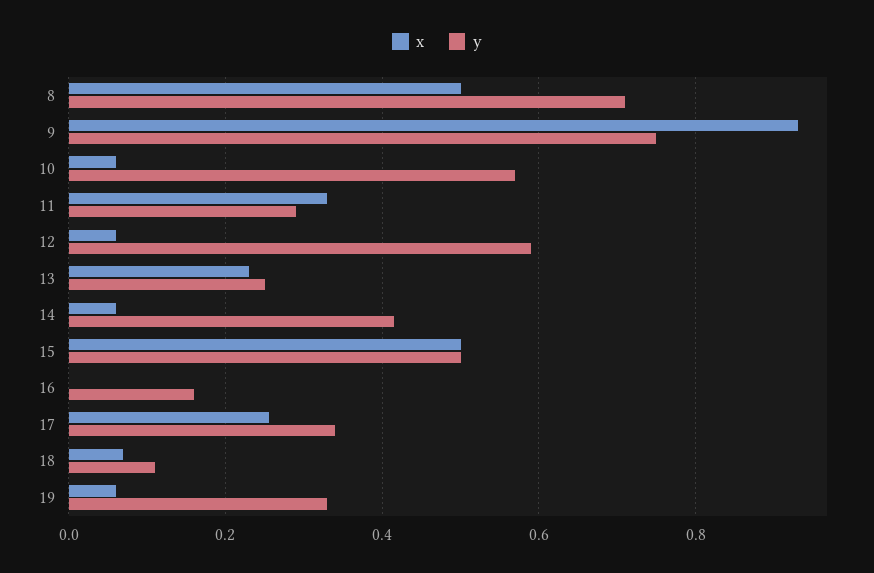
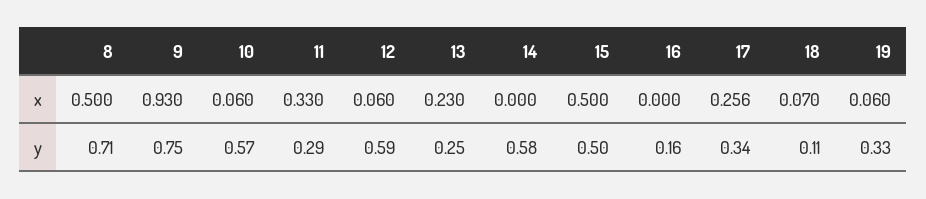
x, 14: 0.06 -> 0
y, 14: 0.42 -> 0.58

